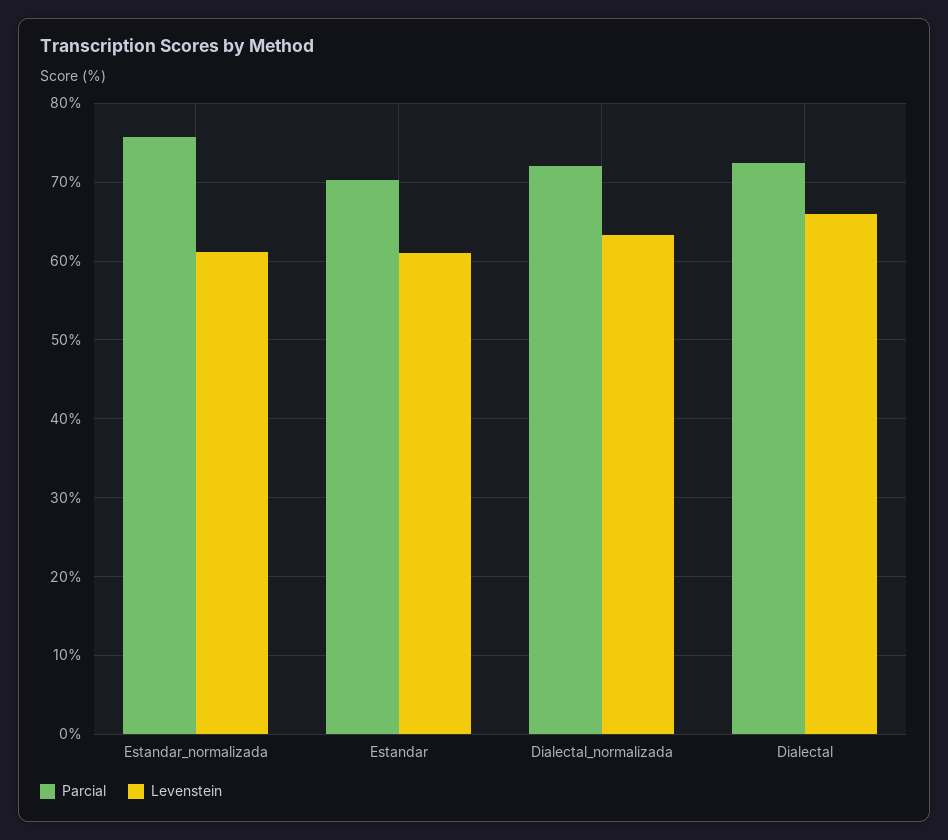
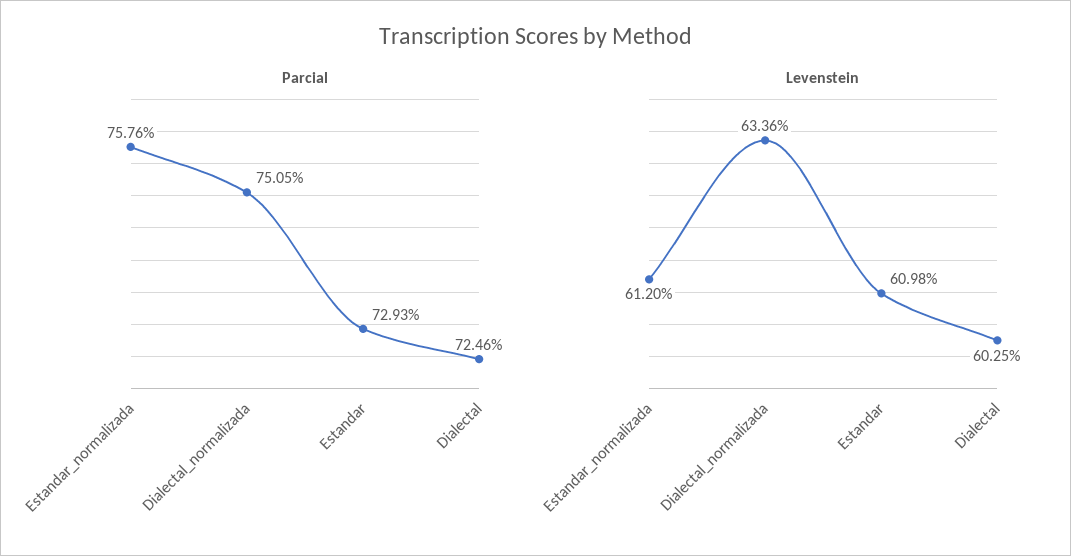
Parcial, Estandar: 70 -> 72.93
Parcial, Dialectal_normalizada: 72 -> 75.05
Levenstein, Dialectal: 66 -> 60.25

